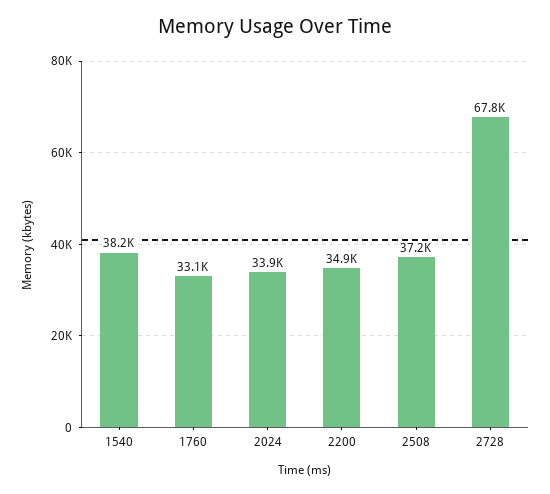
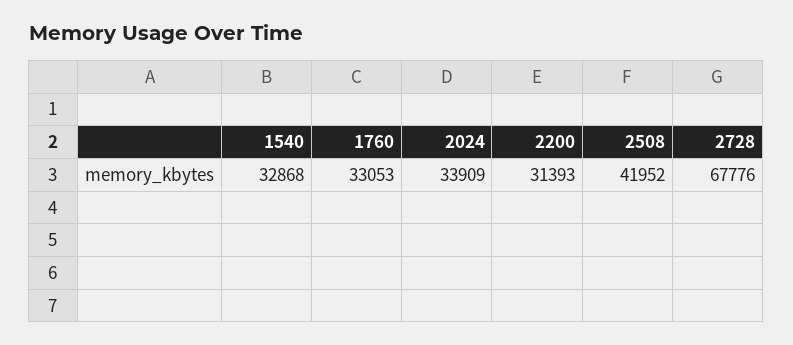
1540: 38200 -> 32868
2200: 34900 -> 31393
2508: 37200 -> 41952

